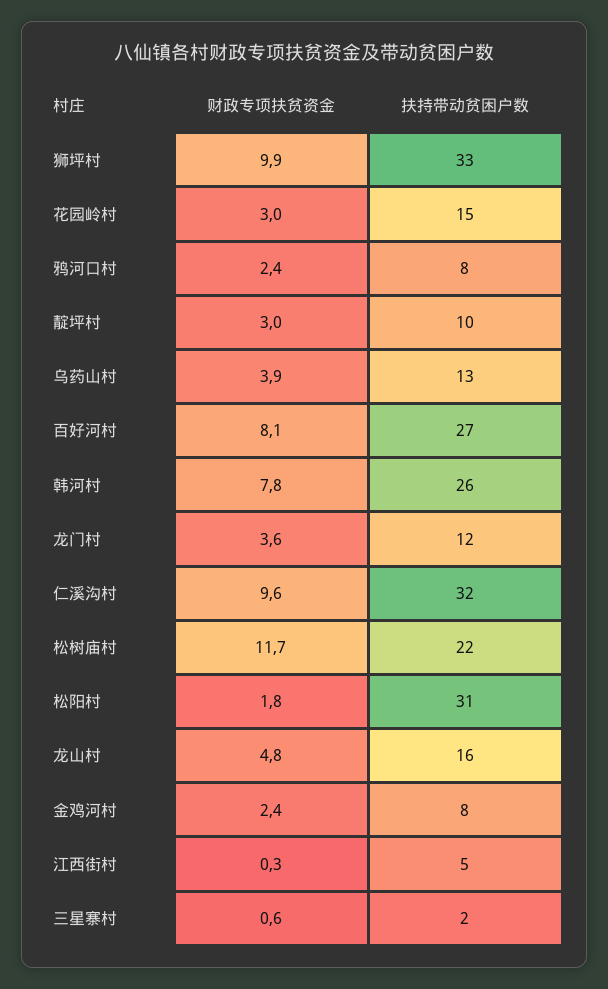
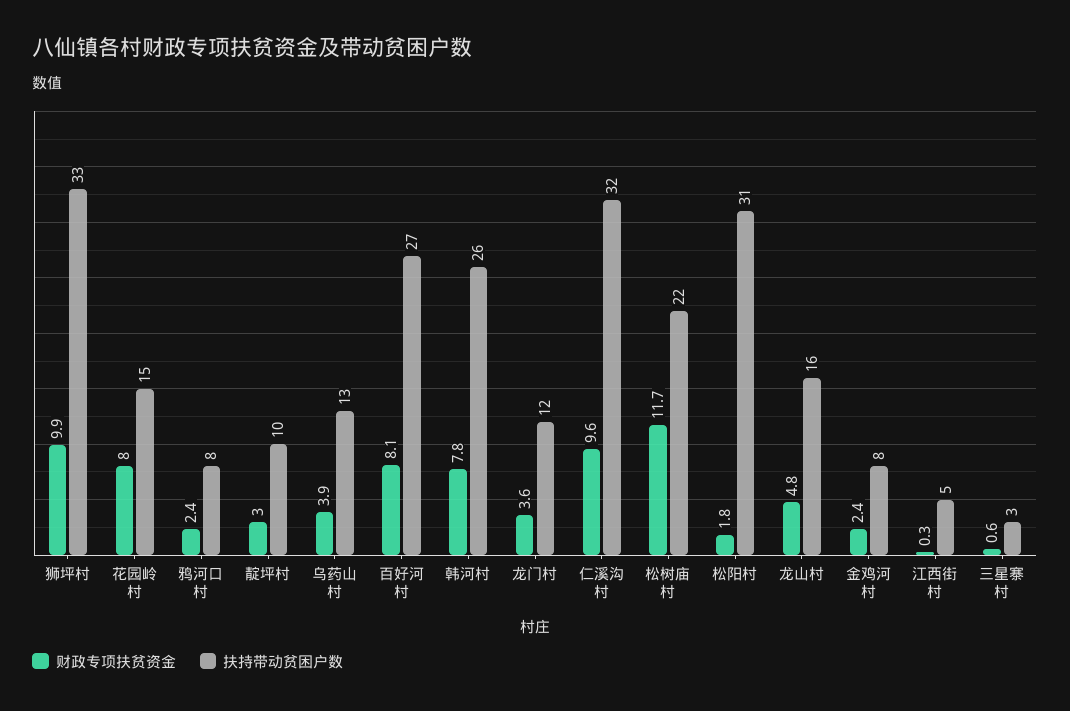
财政专项扶贫资金, 花园岭村: 3 -> 8
扶持带动贫困户数, 三星寨村: 2 -> 3

